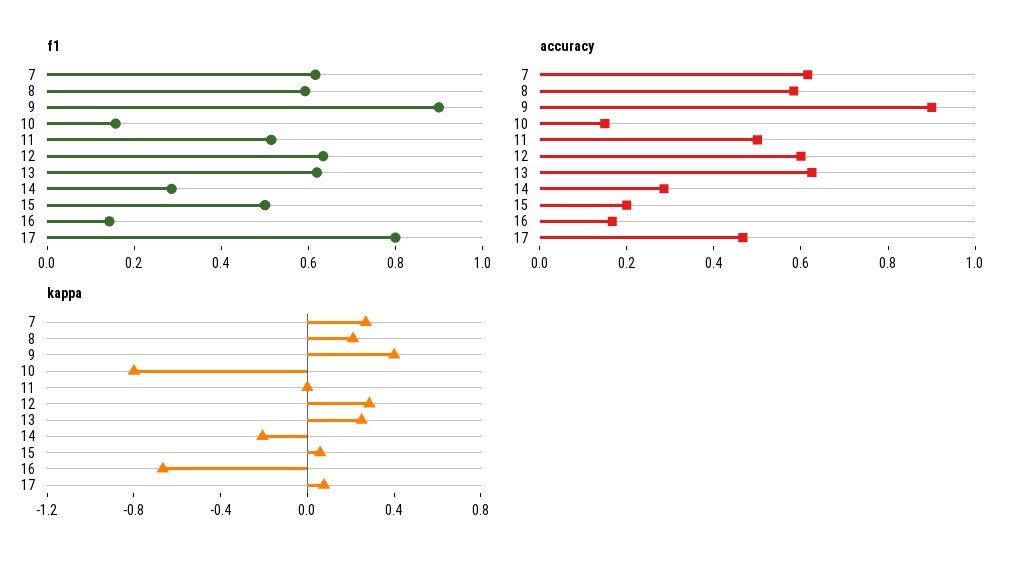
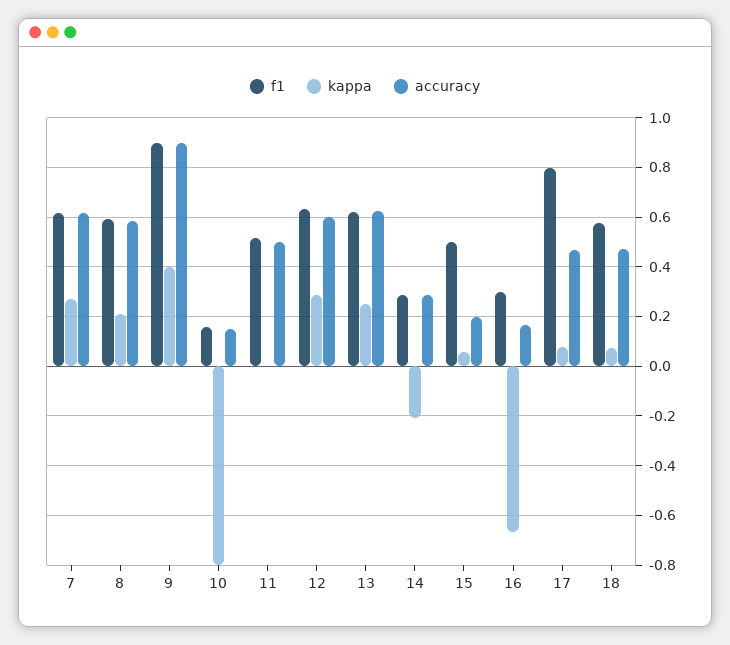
f1, 16: 0.15 -> 0.3
f1, 18: none -> 0.575
kappa, 18: none -> 0.075
accuracy, 18: none -> 0.475

